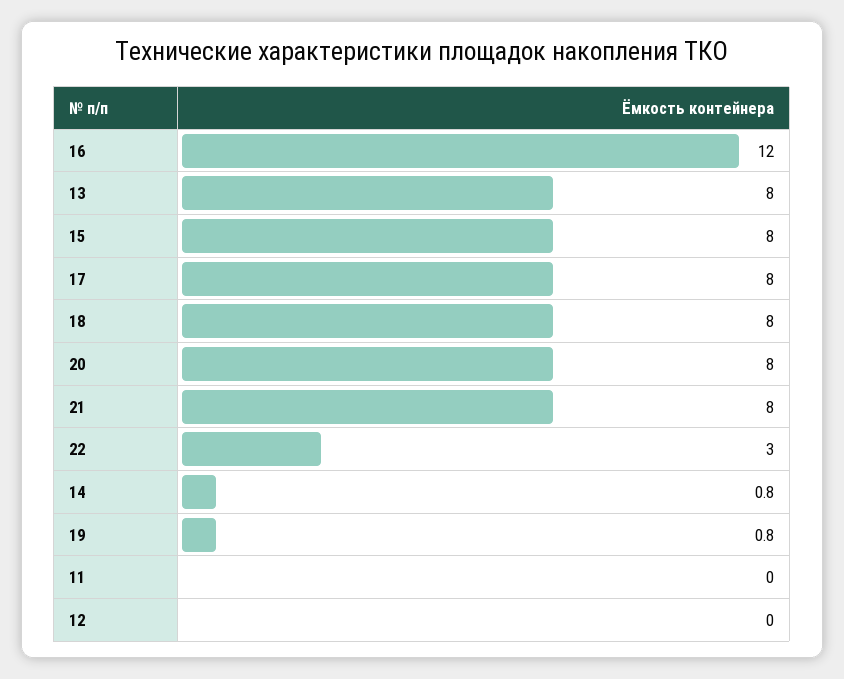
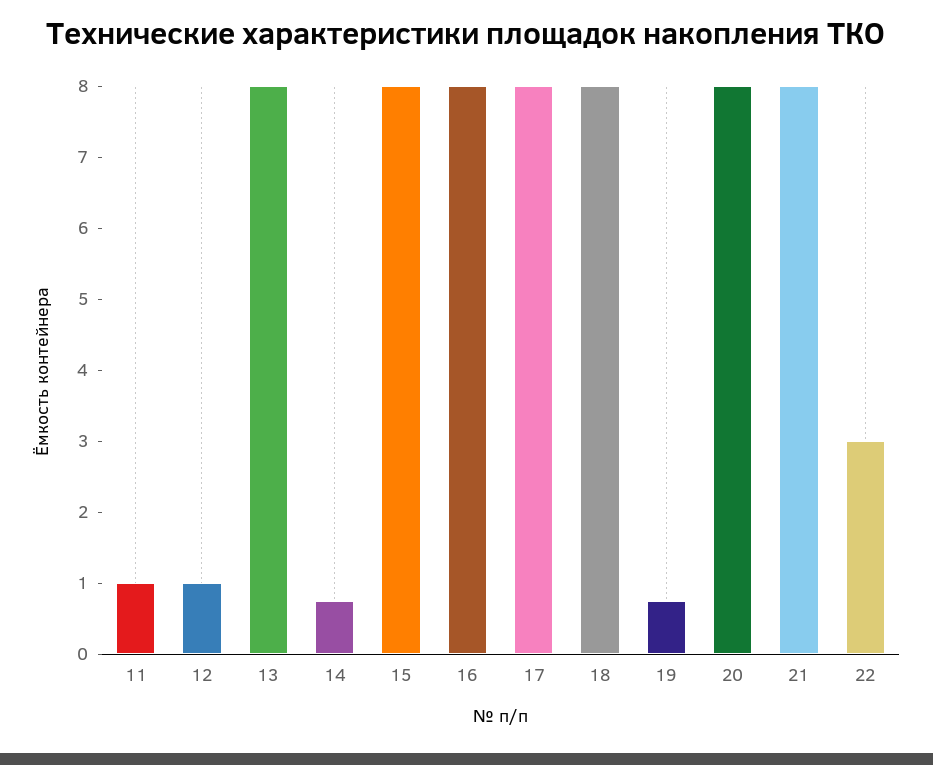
16: 12 -> 8
11: 0 -> 1
12: 0 -> 1

